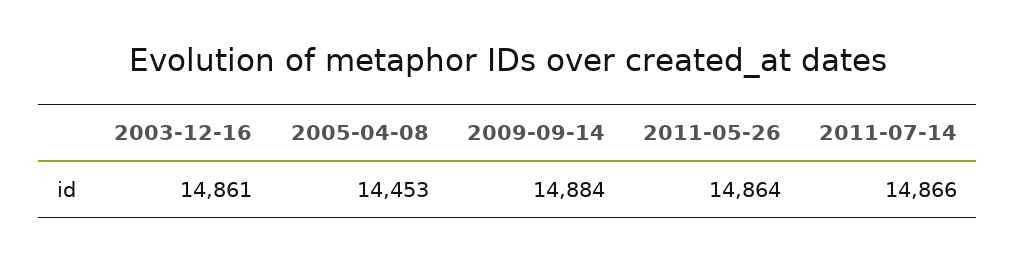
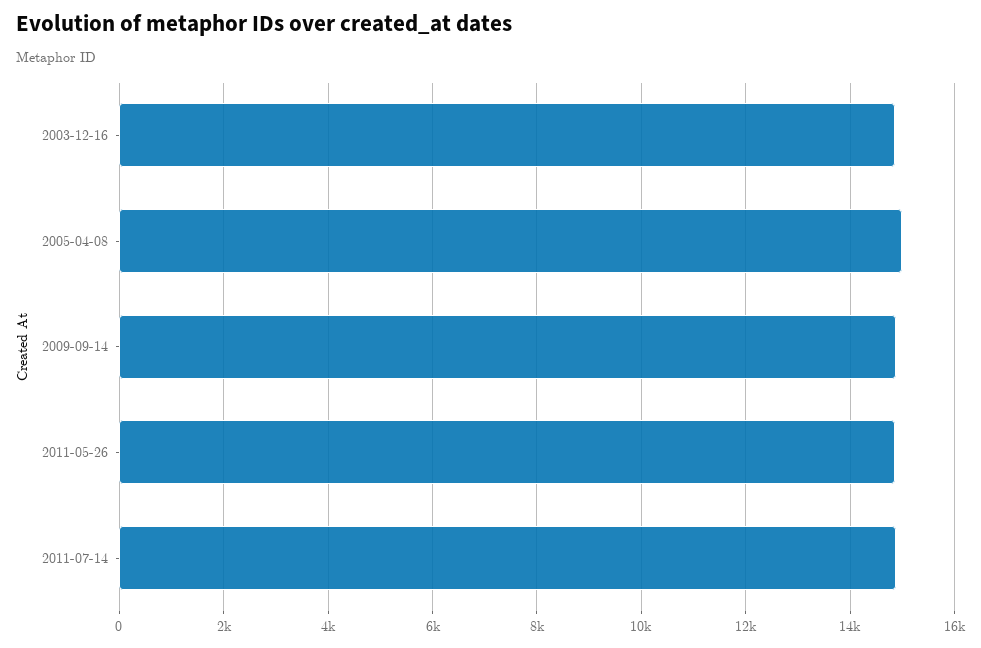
2005-04-08: 14453 -> 15000

